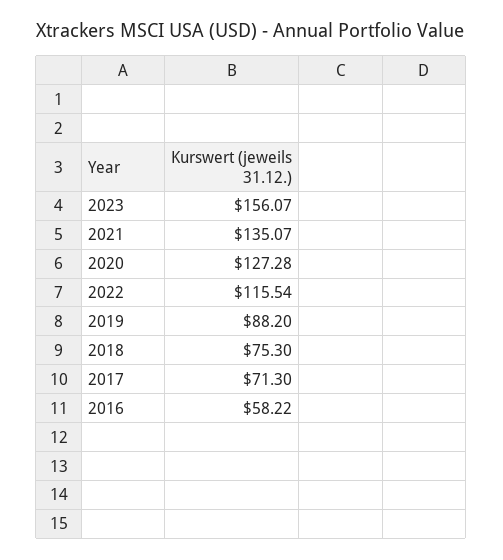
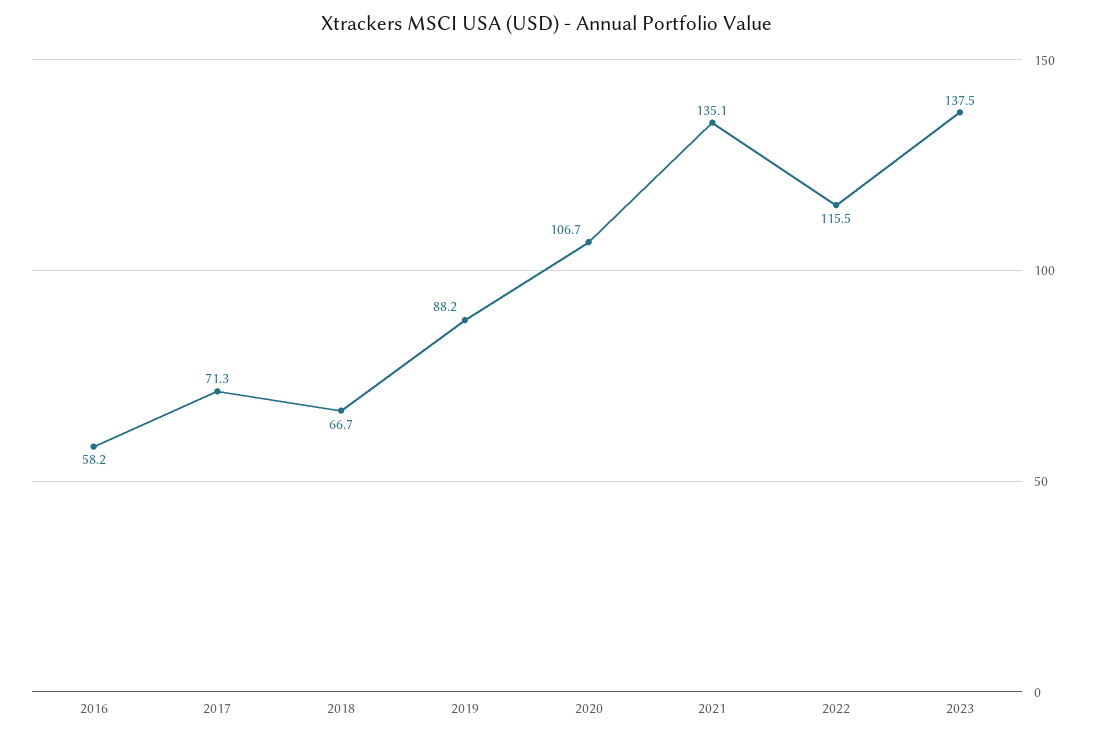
2023: 156.07 -> 137.5
2020: 127.28 -> 106.7
2018: 75.3 -> 66.7

